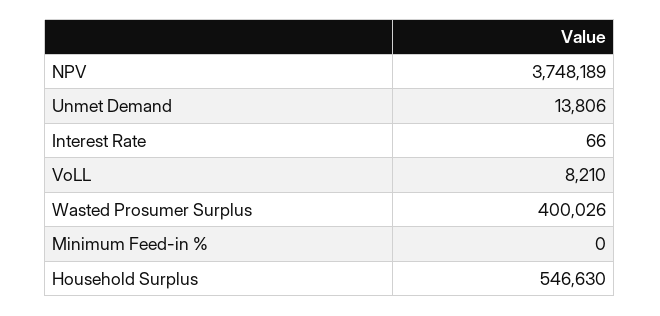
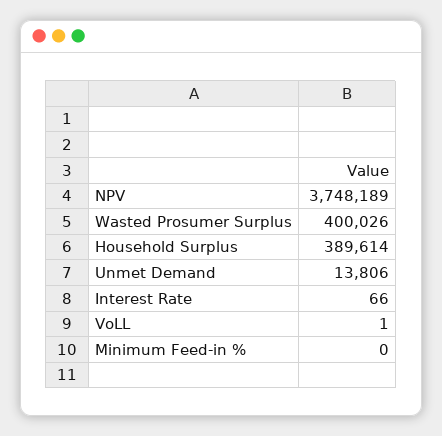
VoLL: 8210 -> 1
Household Surplus: 546630 -> 389614

